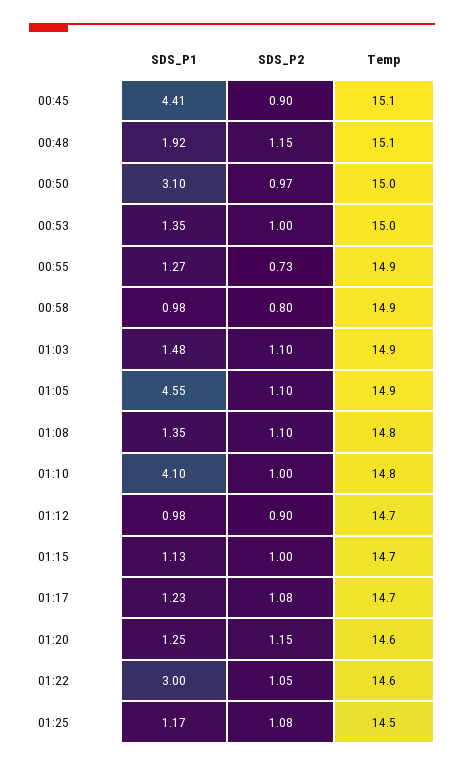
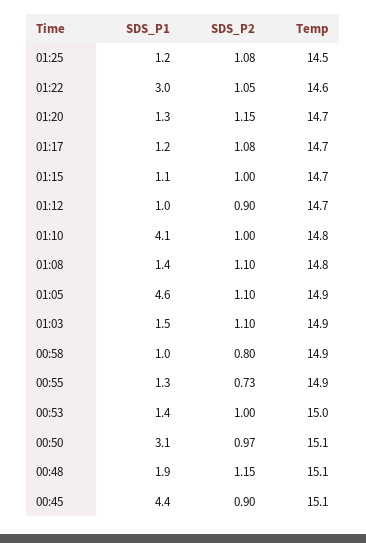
Temp, 00:50: 15 -> 15.1
Temp, 01:20: 14.6 -> 14.7

